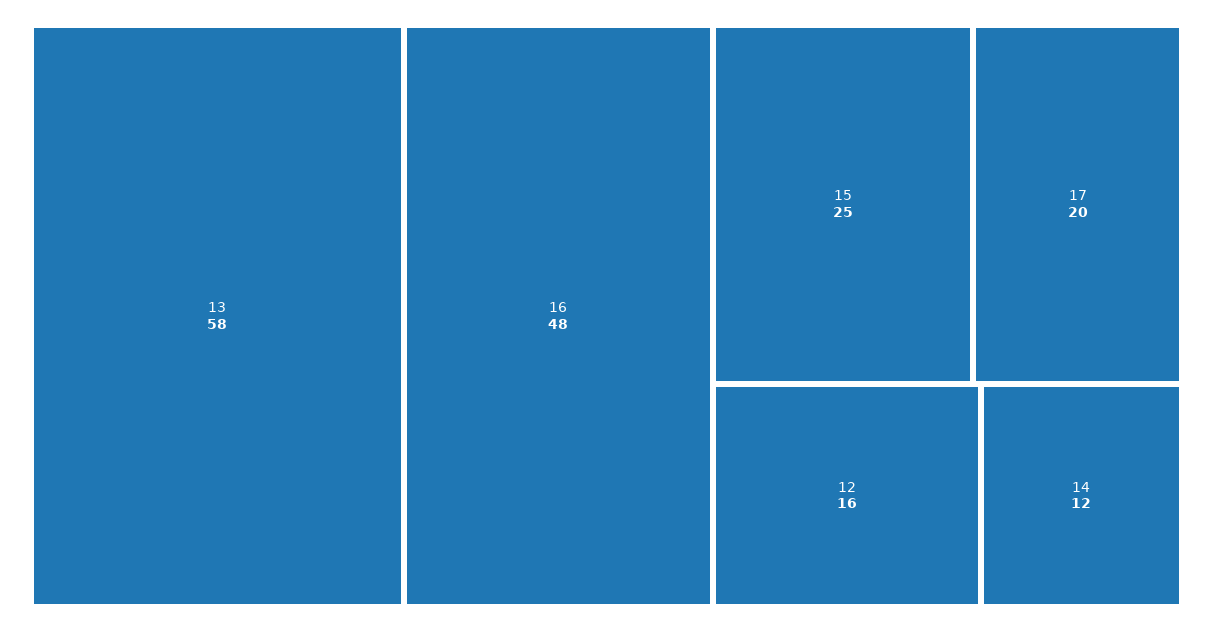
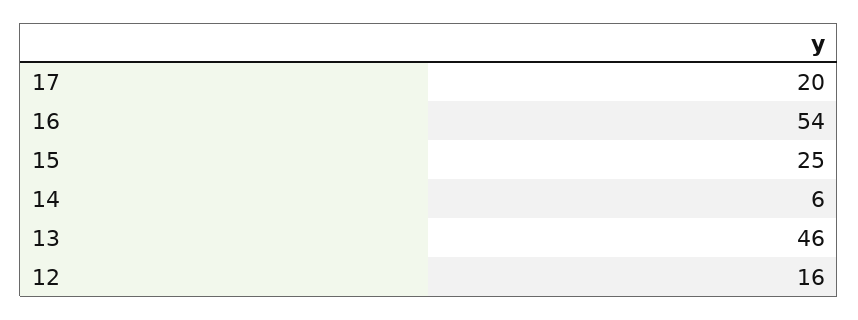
13: 58 -> 46
16: 48 -> 54
14: 12 -> 6

